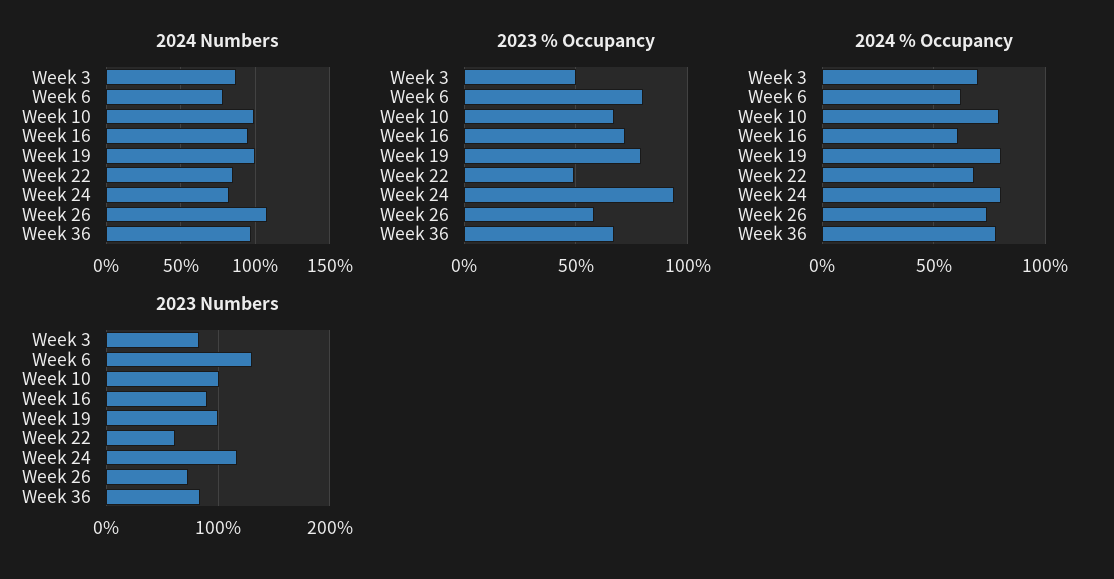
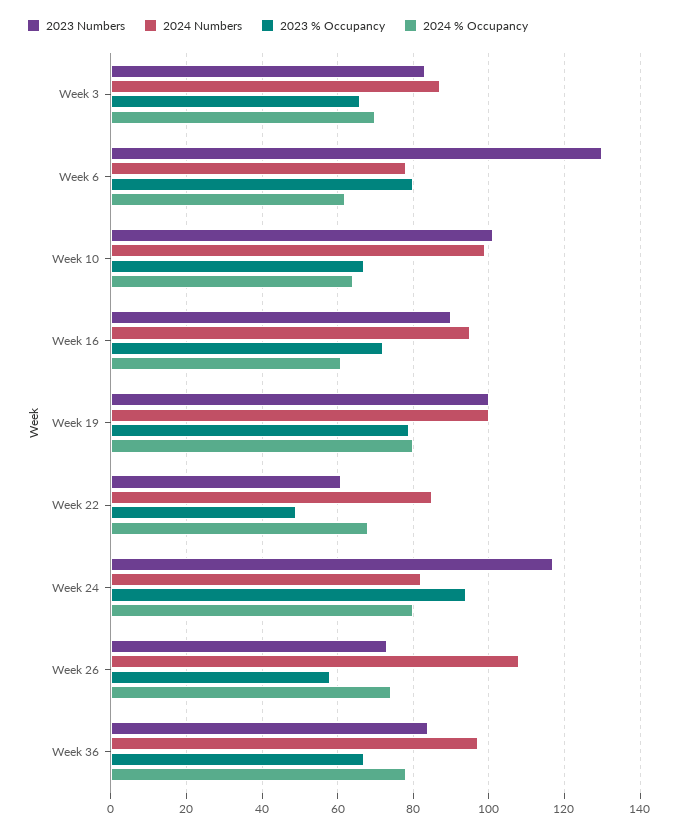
2023 % Occupancy, Week 3: 50 -> 65
2024 % Occupancy, Week 10: 80 -> 65

